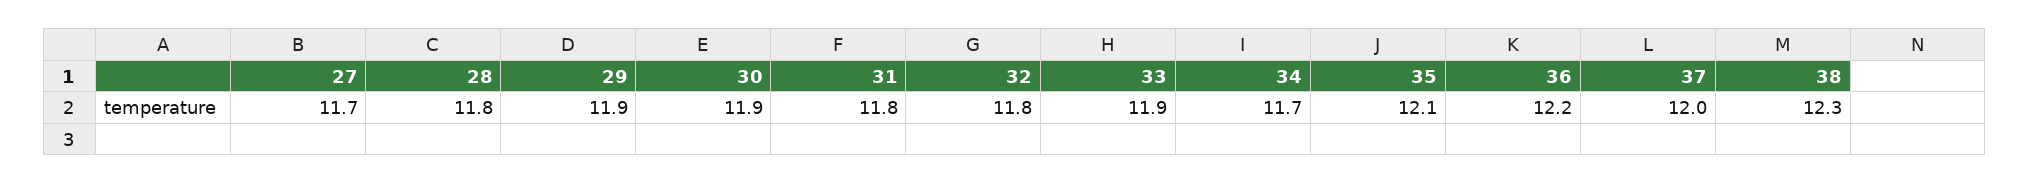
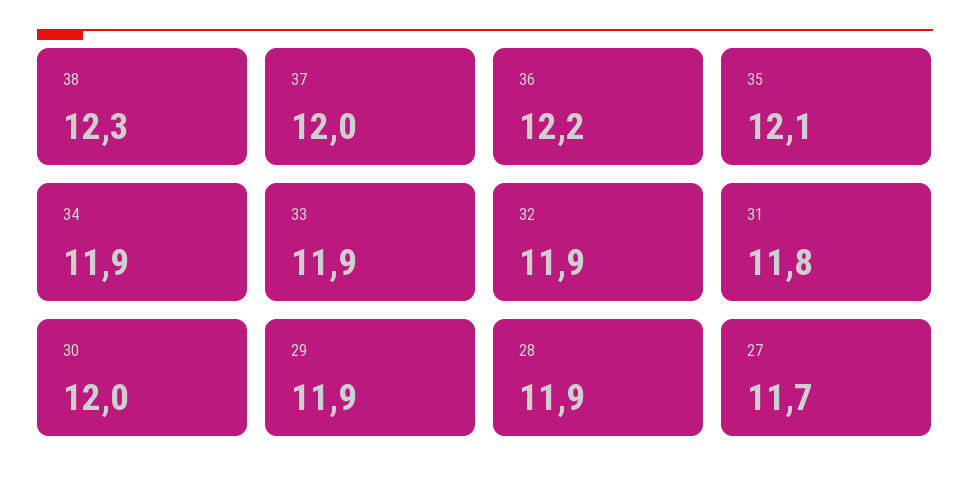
28: 11.8 -> 11.9
30: 11.9 -> 12
32: 11.8 -> 11.9
34: 11.7 -> 11.9

